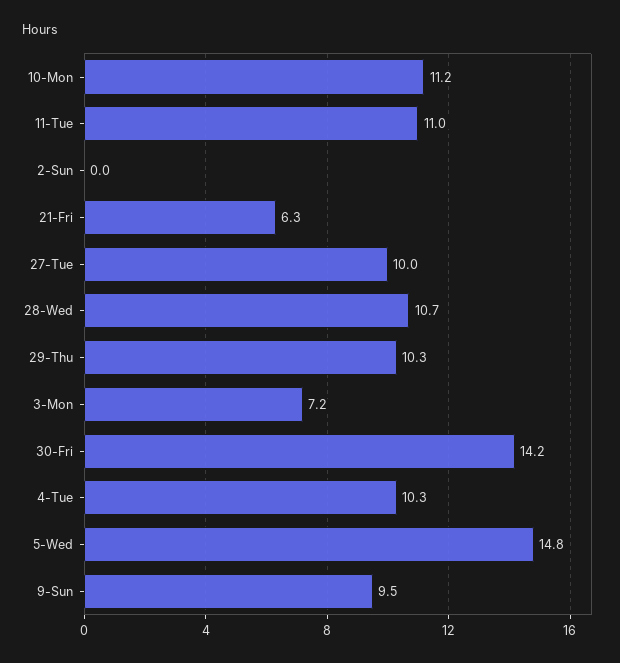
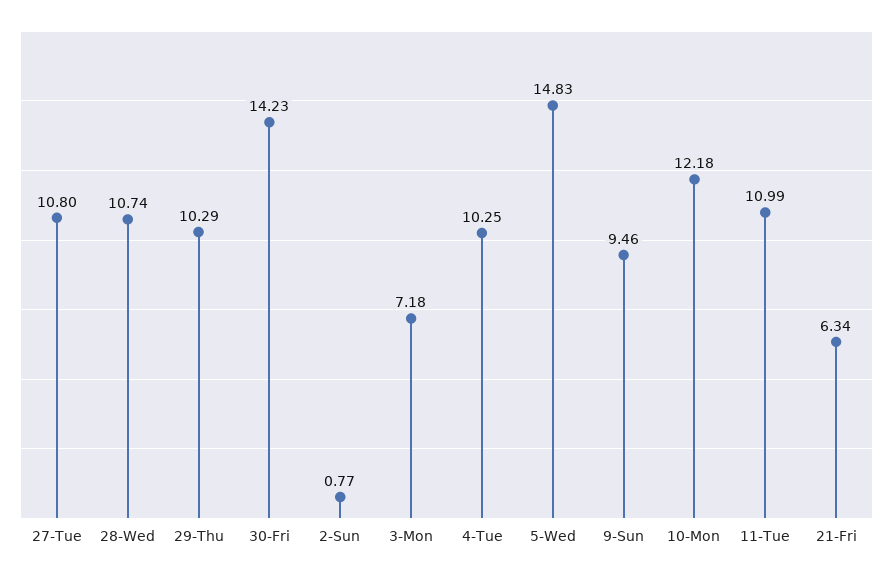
10-Mon: 11.2 -> 12.18
2-Sun: 0 -> 0.77
27-Tue: 10 -> 10.8

